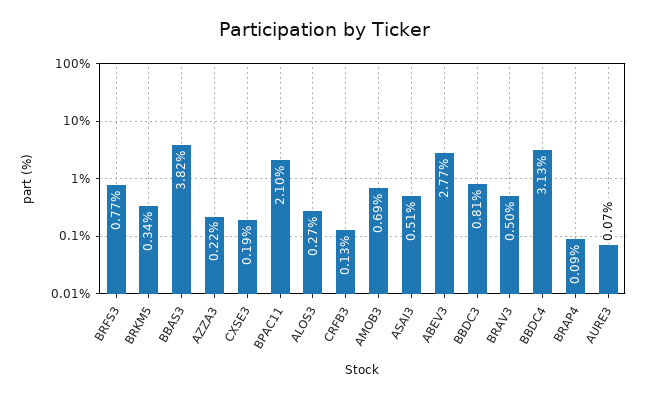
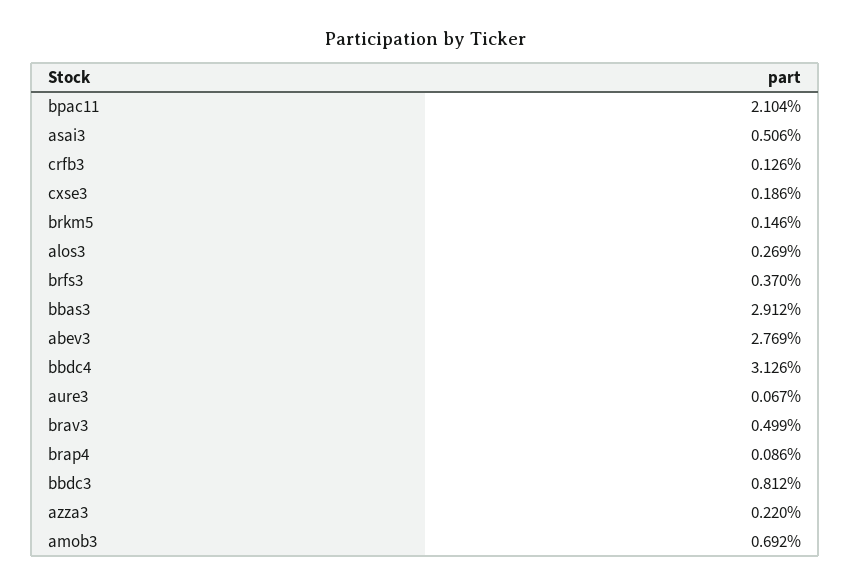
BRFS3: 0.77 -> 0.37
BRKM5: 0.34 -> 0.146
BBAS3: 3.82 -> 2.912

